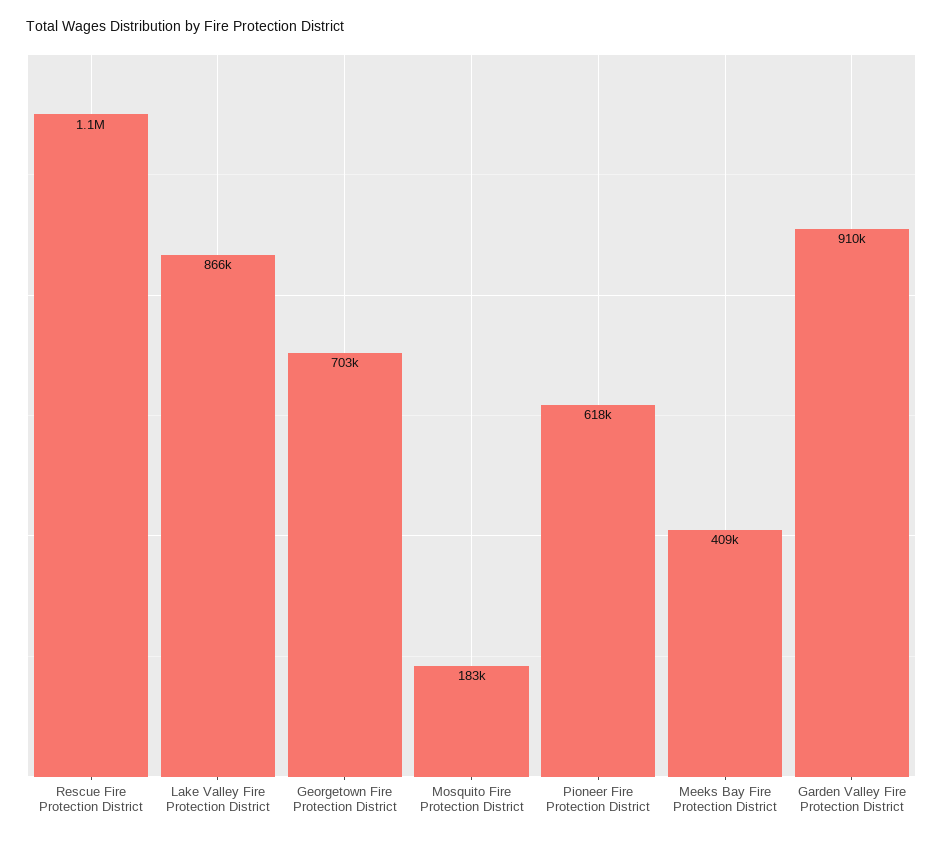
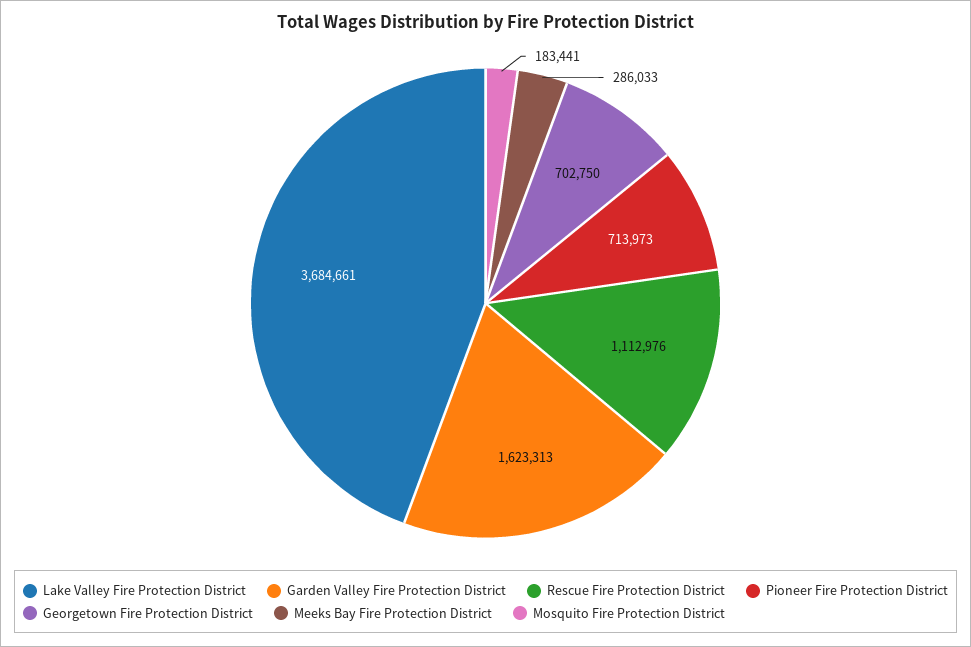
Lake Valley Fire Protection District: 866000 -> 3684661
Pioneer Fire Protection District: 618000 -> 713973
Meeks Bay Fire Protection District: 409000 -> 286033
Garden Valley Fire Protection District: 910000 -> 1623313

